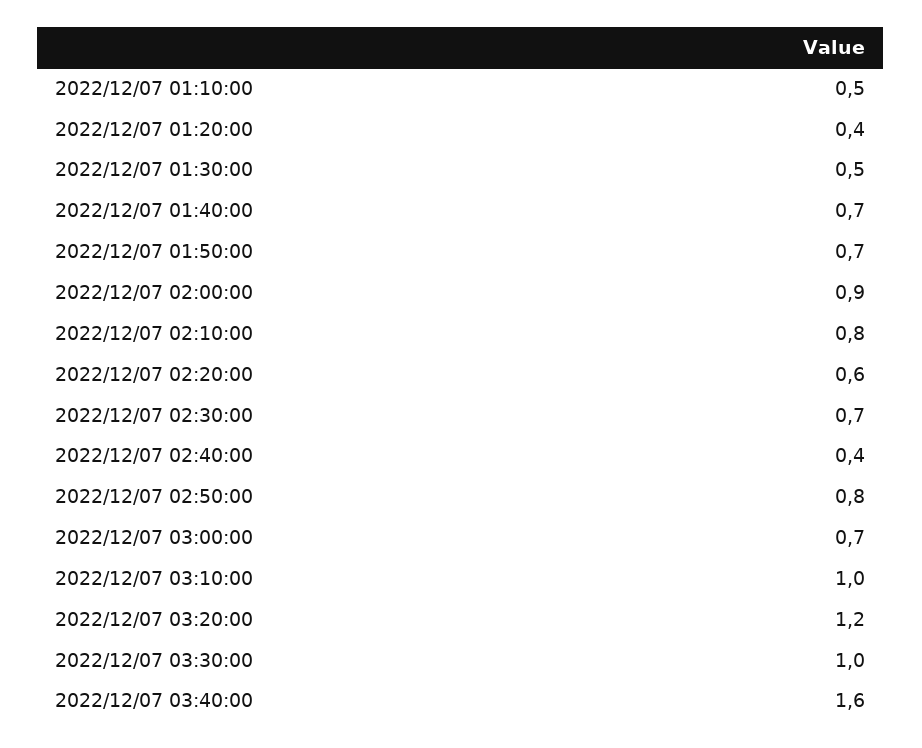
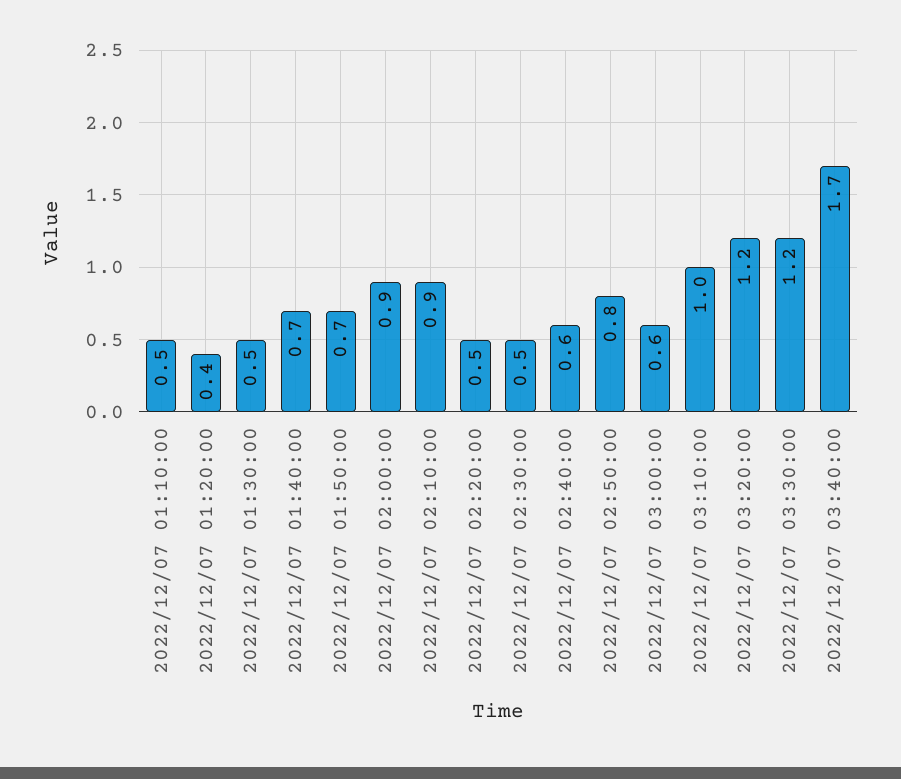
2022/12/07 02:10:00: 0.8 -> 0.9
2022/12/07 02:20:00: 0.6 -> 0.5
2022/12/07 02:30:00: 0.7 -> 0.5
2022/12/07 02:40:00: 0.4 -> 0.6
2022/12/07 03:00:00: 0.7 -> 0.6
2022/12/07 03:30:00: 1 -> 1.2
2022/12/07 03:40:00: 1.6 -> 1.7

